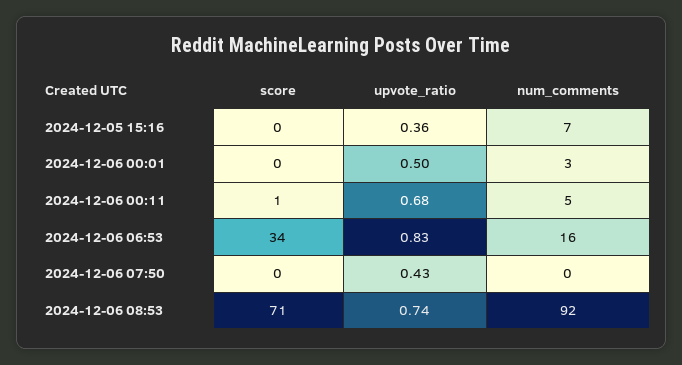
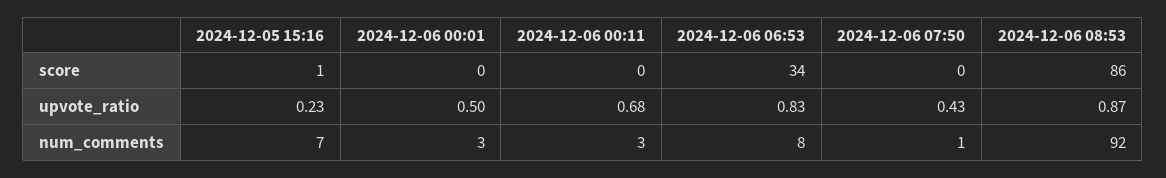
score, 2024-12-05 15:16: 0 -> 1
upvote_ratio, 2024-12-05 15:16: 0.36 -> 0.23
score, 2024-12-06 00:11: 1 -> 0
num_comments, 2024-12-06 00:11: 5 -> 3
num_comments, 2024-12-06 06:53: 16 -> 8
num_comments, 2024-12-06 07:50: 0 -> 1
score, 2024-12-06 08:53: 71 -> 86
upvote_ratio, 2024-12-06 08:53: 0.74 -> 0.87

